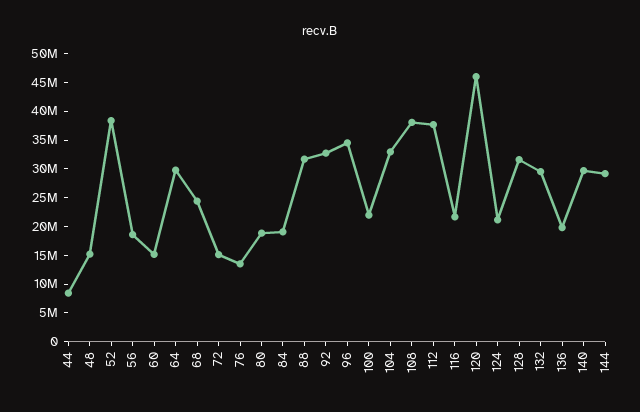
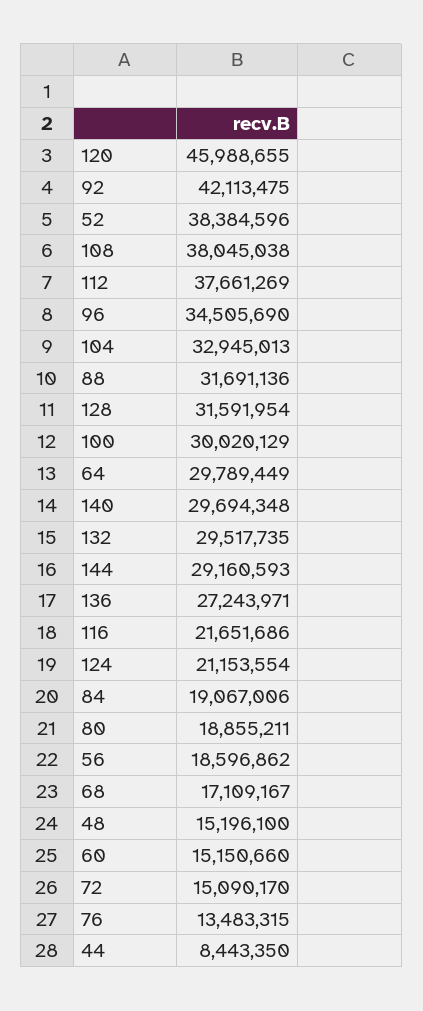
68: 25000000 -> 17109167
92: 32500000 -> 42113475
100: 22500000 -> 30020129
136: 20000000 -> 27243971

